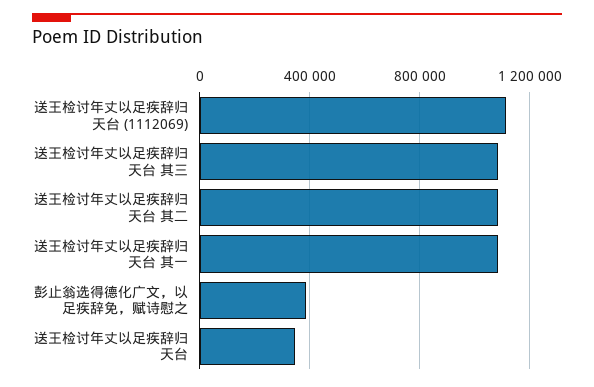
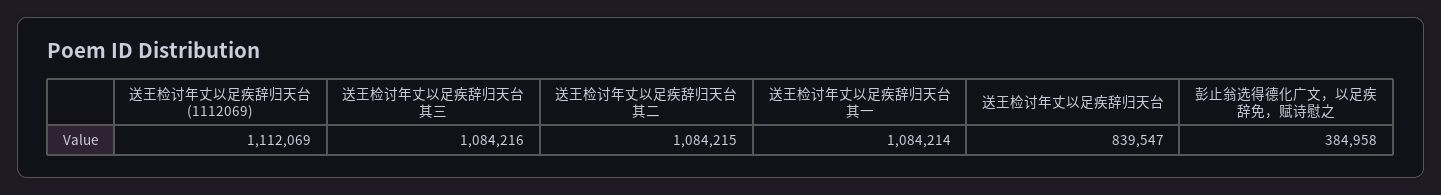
送王检讨年丈以足疾辞归天台: 350000 -> 839547

